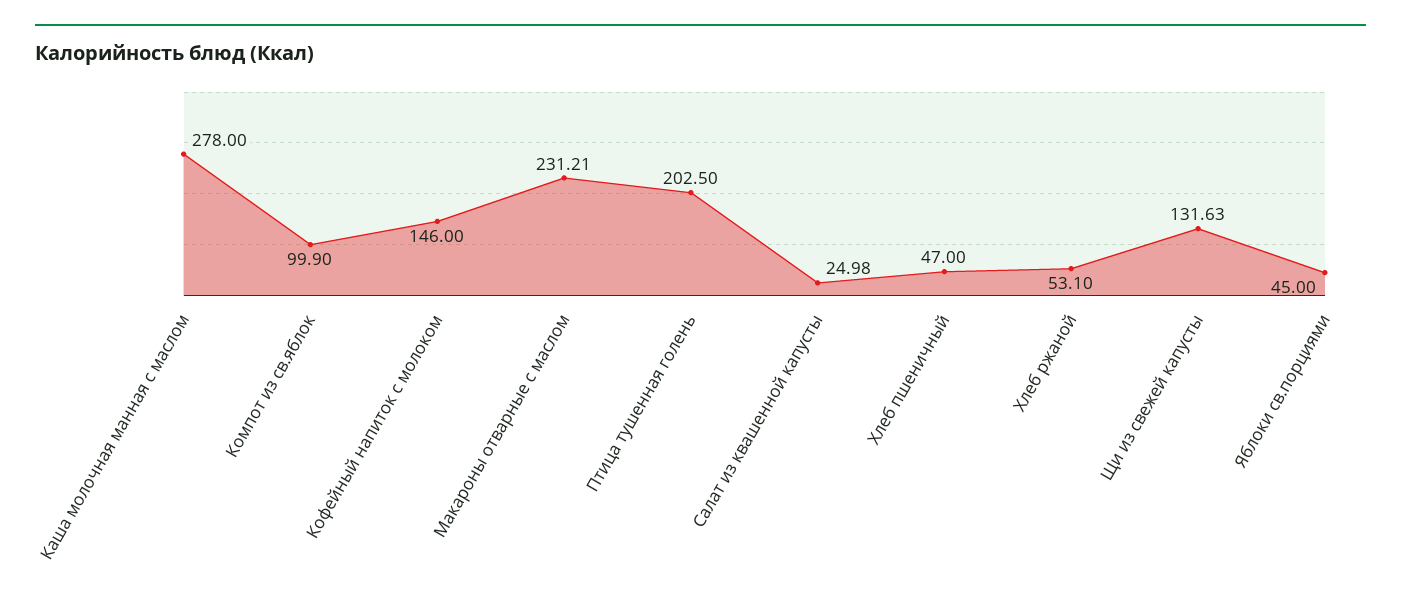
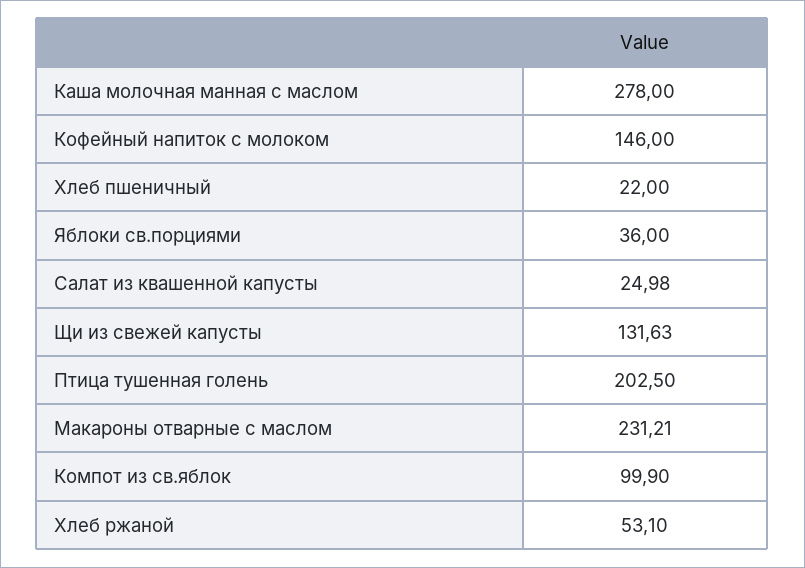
Хлеб пшеничный: 47 -> 22
Яблоки св.порциями: 45 -> 36

